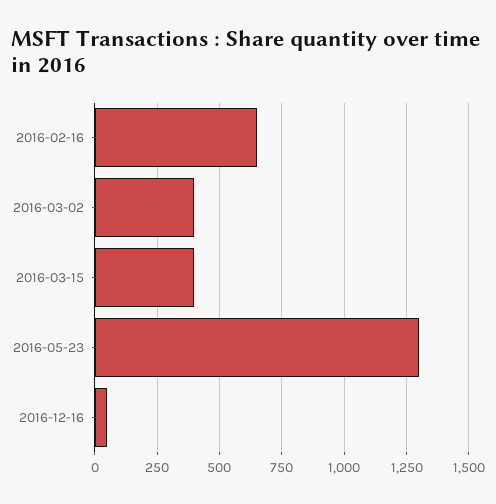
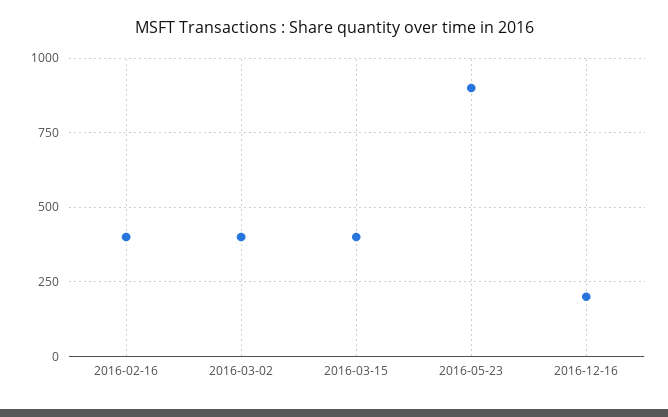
2016-02-16: 650 -> 400
2016-05-23: 1300 -> 900
2016-12-16: 50 -> 200

